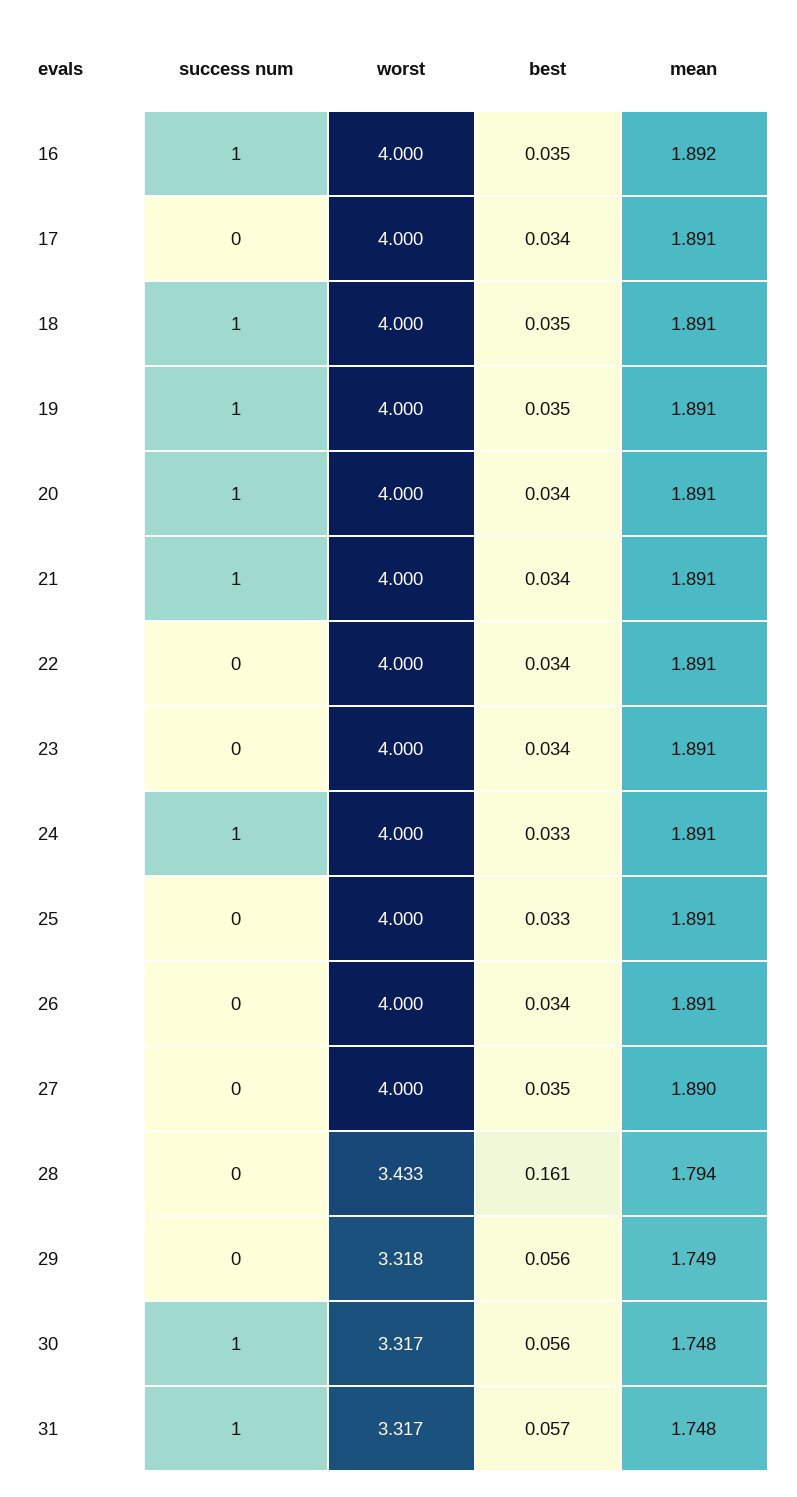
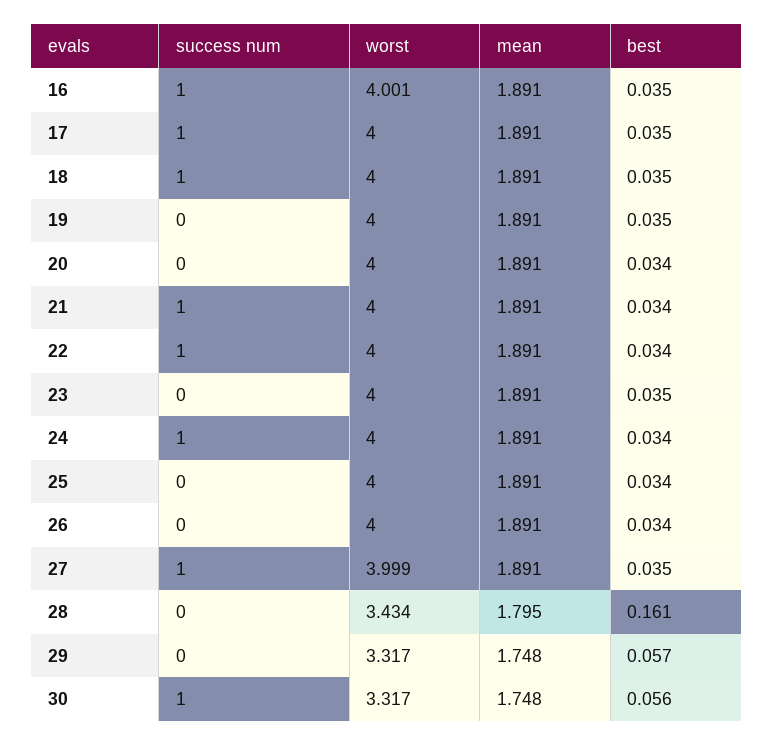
worst, 16: 4 -> 4.001
mean, 16: 1.892 -> 1.891
success num, 17: 0 -> 1
best, 17: 0.034 -> 0.035
success num, 19: 1 -> 0
success num, 20: 1 -> 0
success num, 22: 0 -> 1
best, 23: 0.034 -> 0.035
best, 24: 0.033 -> 0.034
best, 25: 0.033 -> 0.034
success num, 27: 0 -> 1
worst, 27: 4 -> 3.999
mean, 27: 1.89 -> 1.891
worst, 28: 3.433 -> 3.434
mean, 28: 1.794 -> 1.795
worst, 29: 3.318 -> 3.317
best, 29: 0.056 -> 0.057
mean, 29: 1.749 -> 1.748
success num, 31: 1 -> none
worst, 31: 3.317 -> none
best, 31: 0.057 -> none
mean, 31: 1.748 -> none

